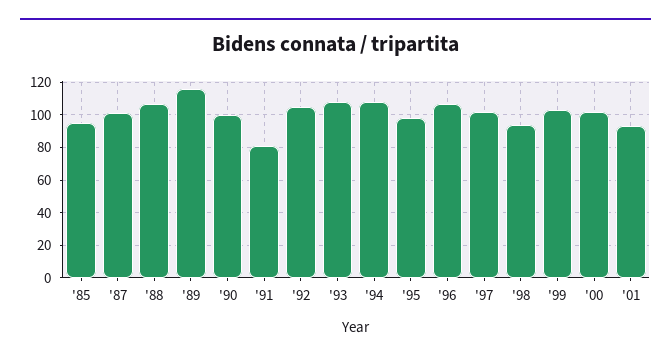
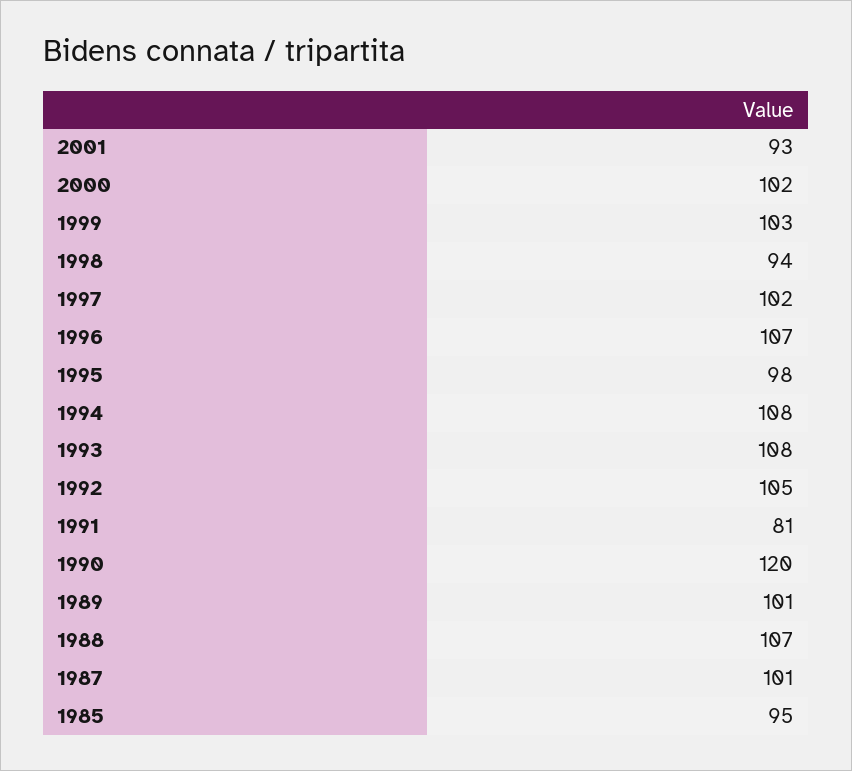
'89: 115 -> 101
'90: 100 -> 120

